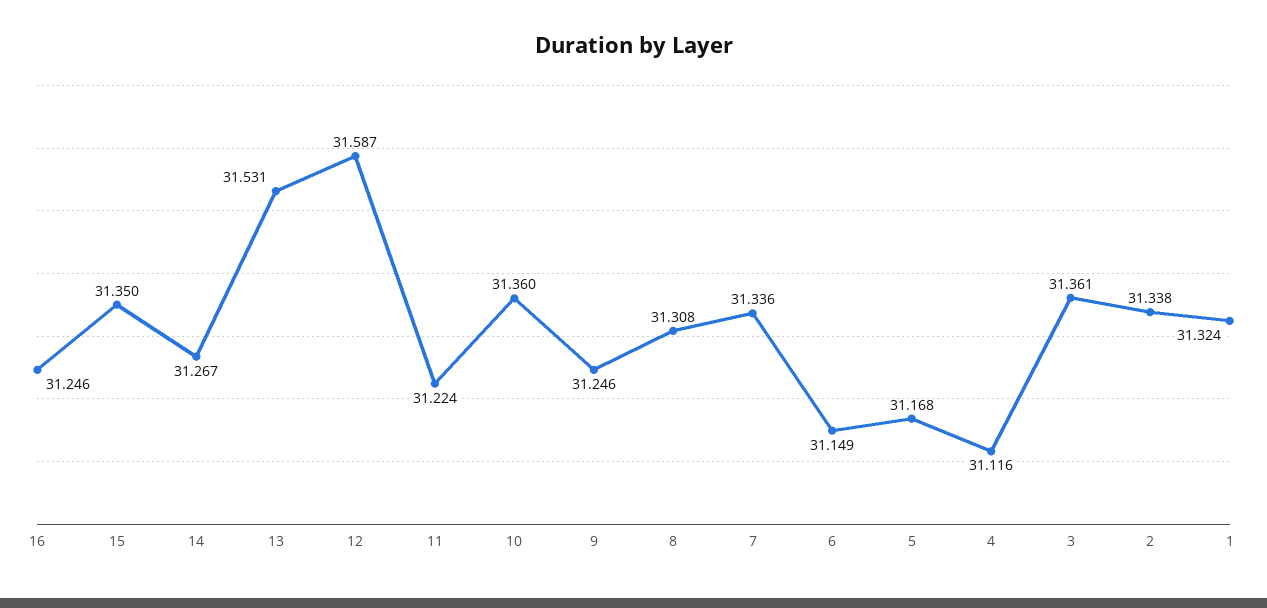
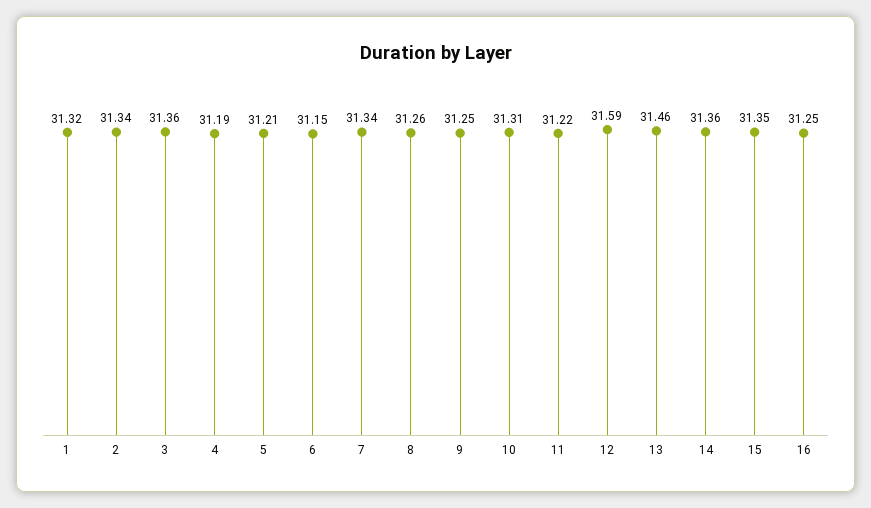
14: 31.267 -> 31.36
13: 31.531 -> 31.46
10: 31.36 -> 31.31
8: 31.308 -> 31.26
5: 31.168 -> 31.21
4: 31.116 -> 31.19

